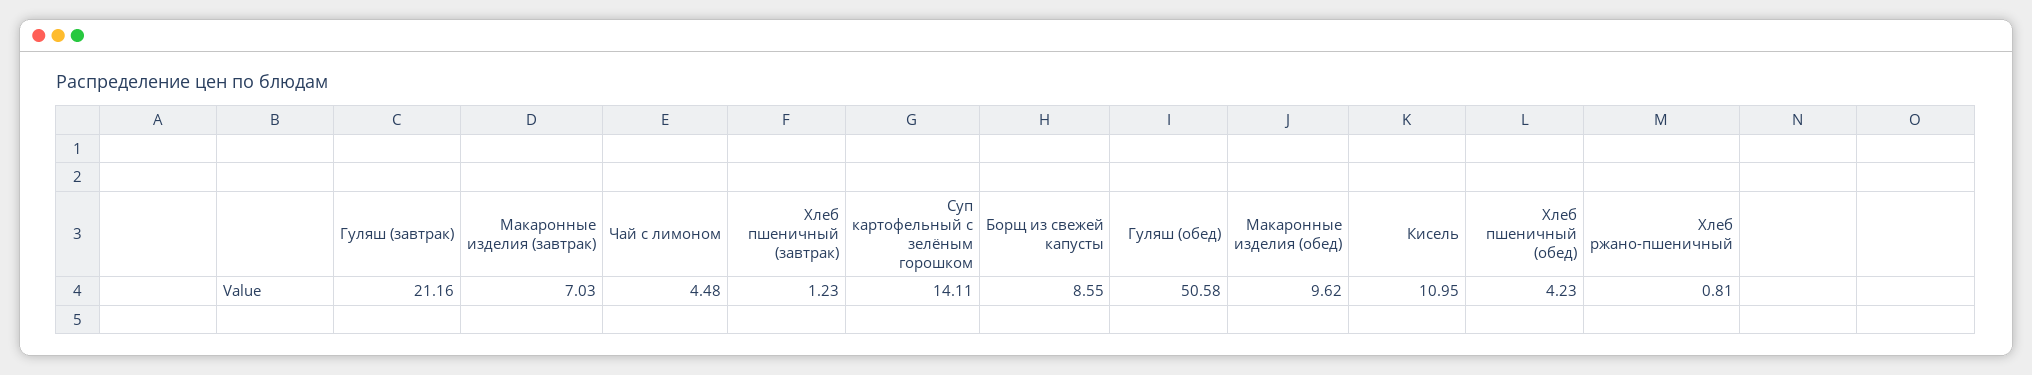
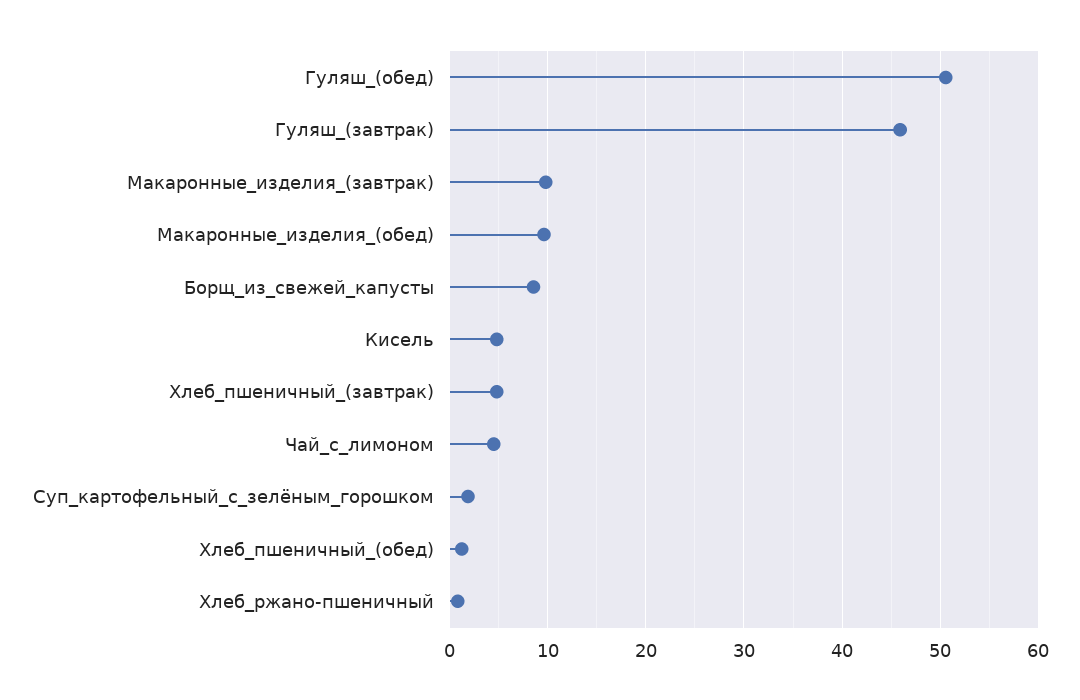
Гуляш (завтрак): 21.16 -> 46
Макаронные изделия (завтрак): 7.03 -> 10
Хлеб пшеничный (завтрак): 1.23 -> 5
Суп картофельный с зелёным горошком: 14.11 -> 2
Кисель: 10.95 -> 5
Хлеб пшеничный (обед): 4.23 -> 1

